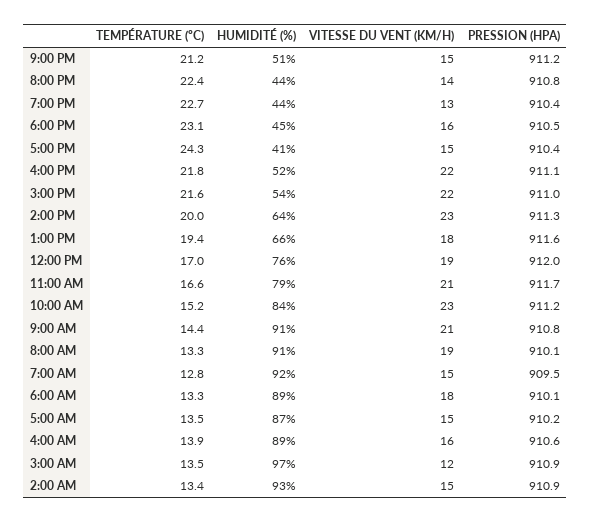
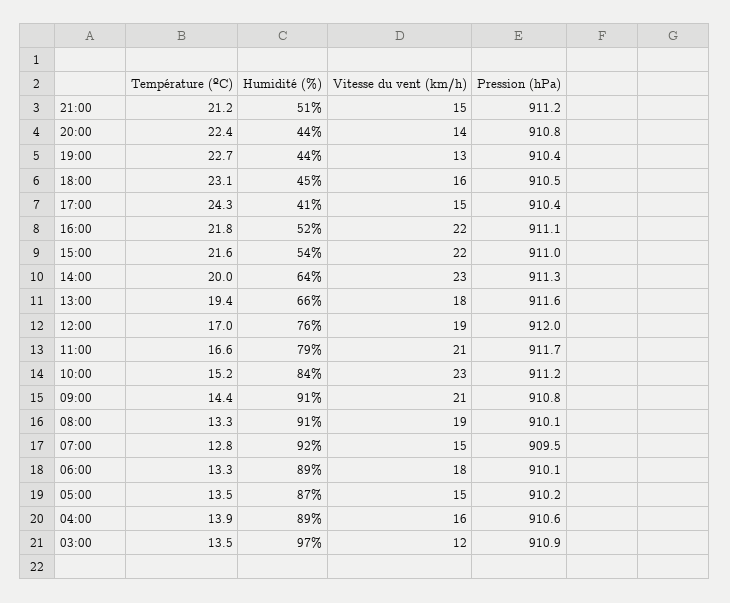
TEMPÉRATURE (ºC), 2:00 AM: 13.4 -> none
HUMIDITÉ (%), 2:00 AM: 93 -> none
VITESSE DU VENT (KM/H), 2:00 AM: 15 -> none
PRESSION (HPA), 2:00 AM: 910.9 -> none

